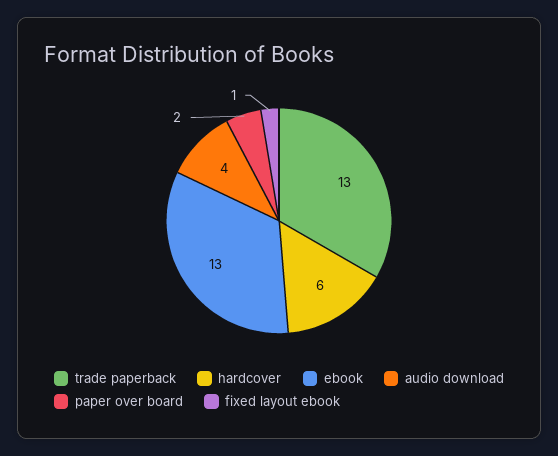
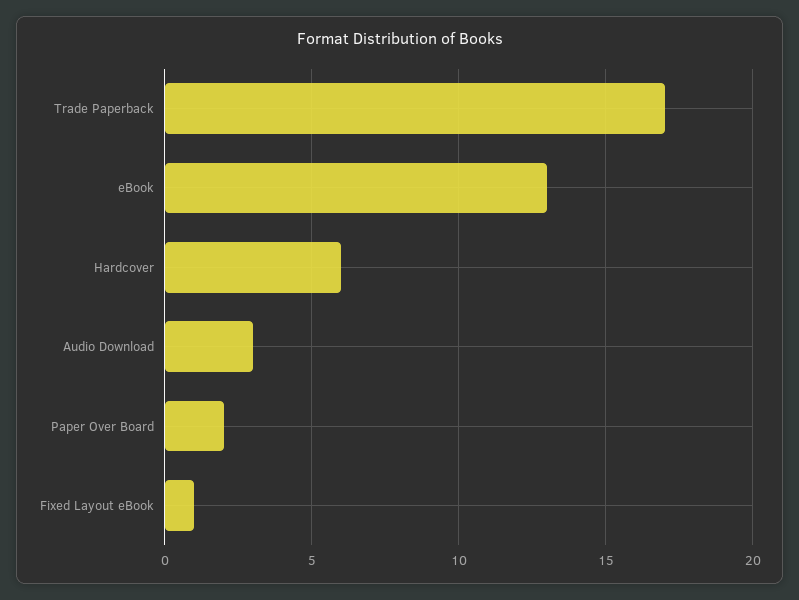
trade paperback: 13 -> 17
audio download: 4 -> 3

